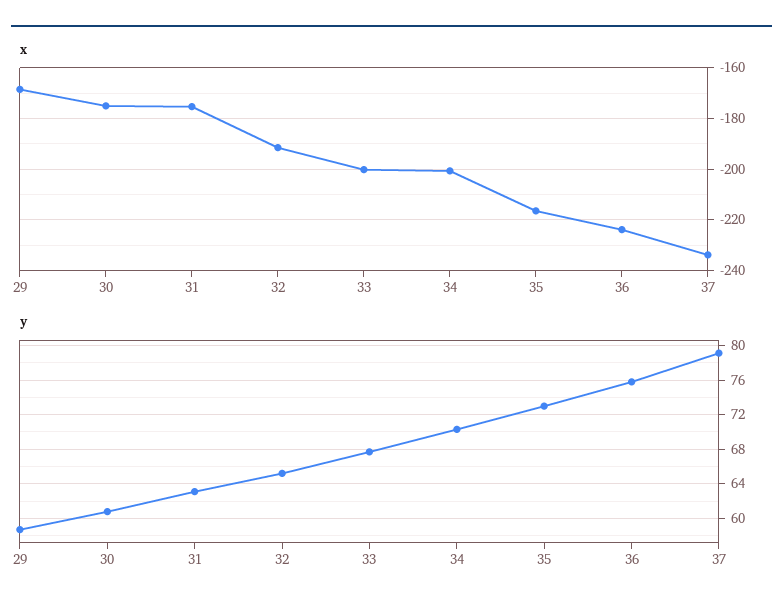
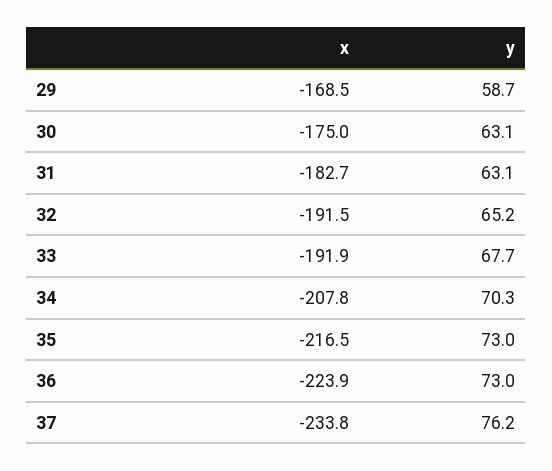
x, 31: -175 -> -182.7
x, 33: -200 -> -191.9
x, 34: -200 -> -207.8
y, 30: 61 -> 63.1
y, 36: 76 -> 73
y, 37: 79 -> 76.2

